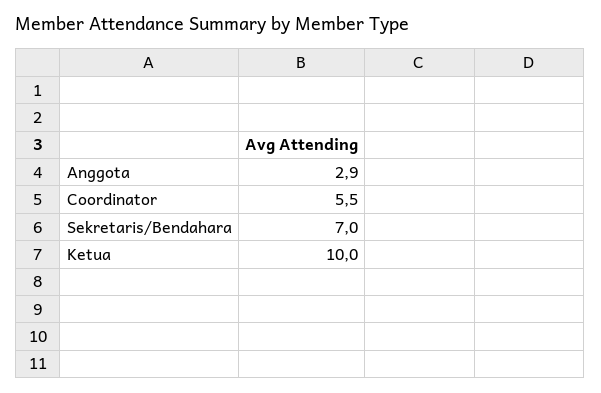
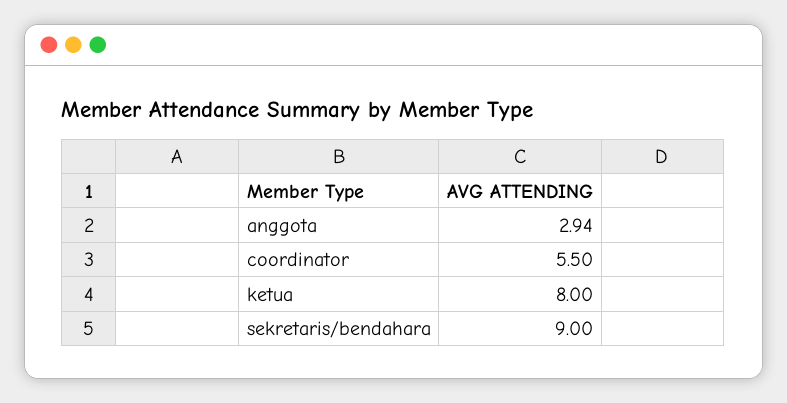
Sekretaris/Bendahara: 7 -> 9
Ketua: 10 -> 8

